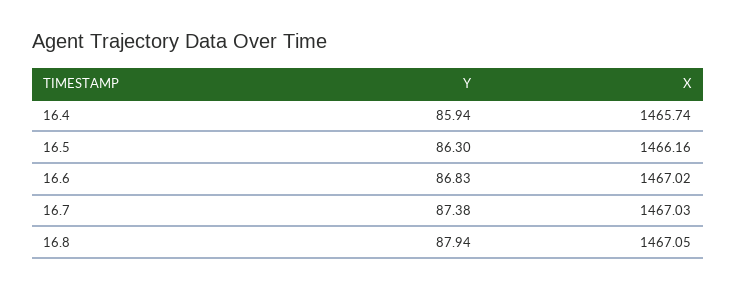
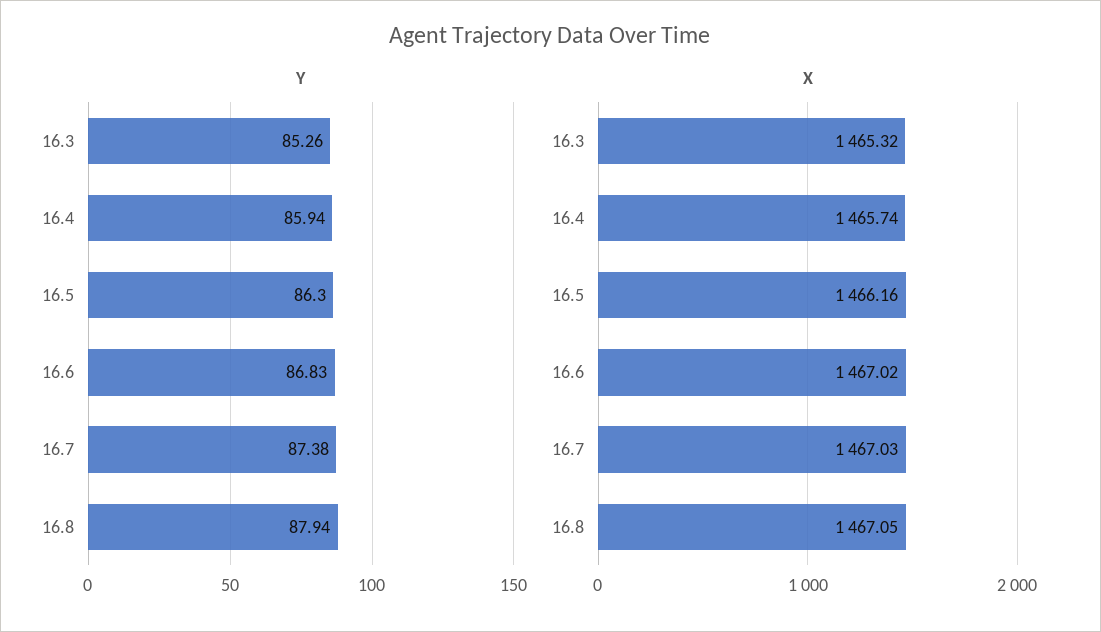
Y, 16.3: none -> 85.26
X, 16.3: none -> 1465.32

